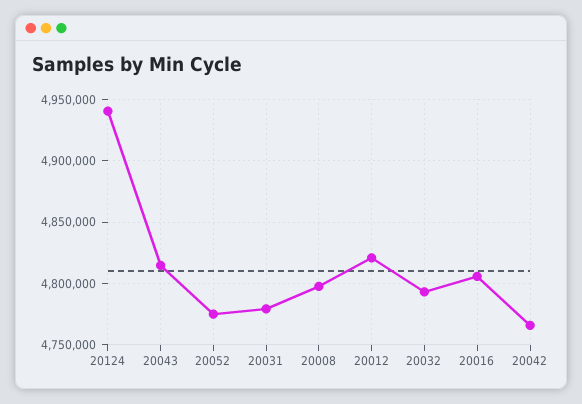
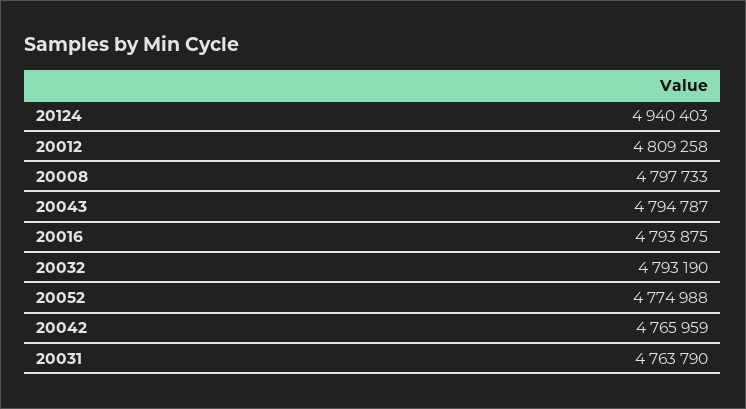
20043: 4815000 -> 4794787
20031: 4780000 -> 4763790
20012: 4820000 -> 4809258
20016: 4805000 -> 4793875

